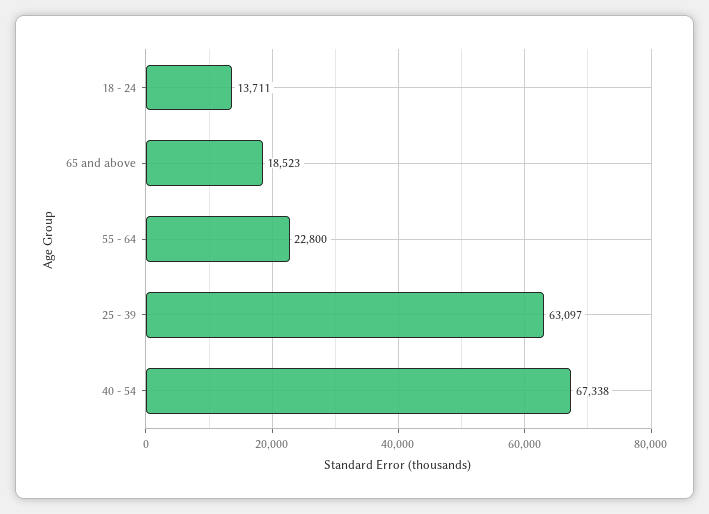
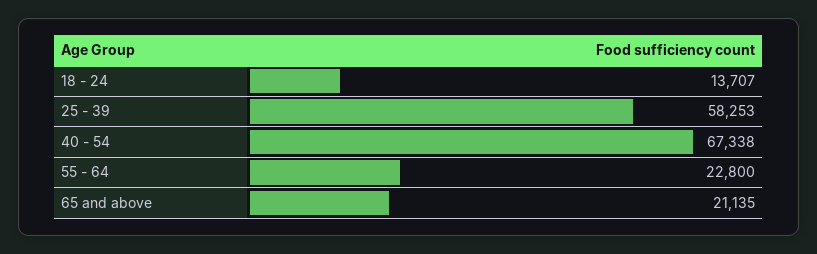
18 - 24: 13711 -> 13707
65 and above: 18523 -> 21135
25 - 39: 63097 -> 58253

